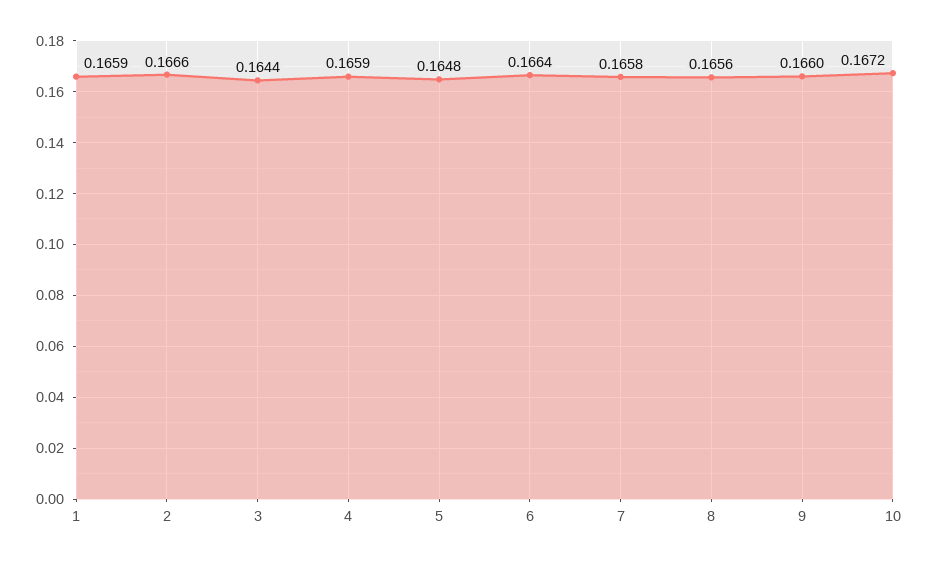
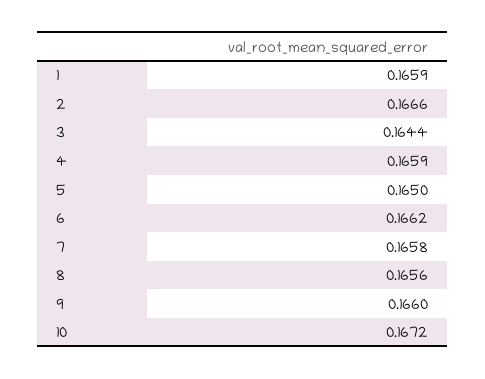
5: 0.1648 -> 0.165
6: 0.1664 -> 0.1662

